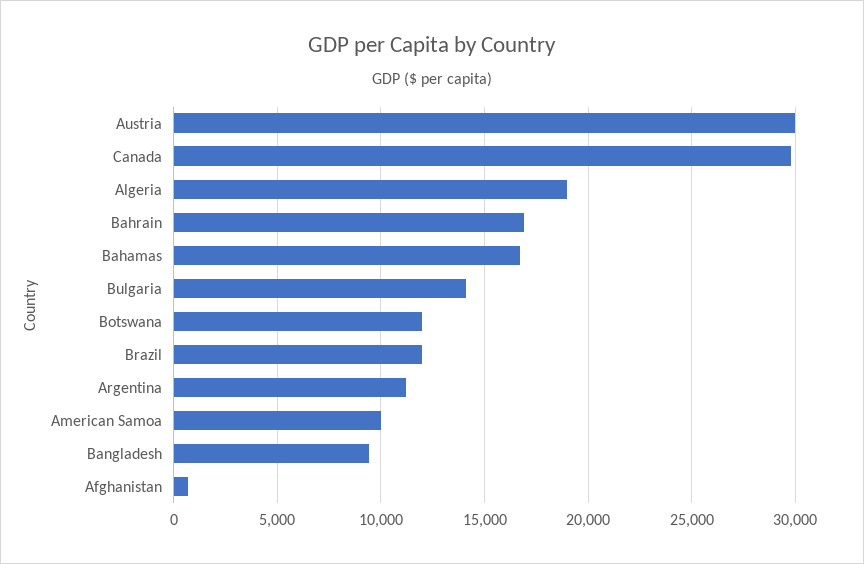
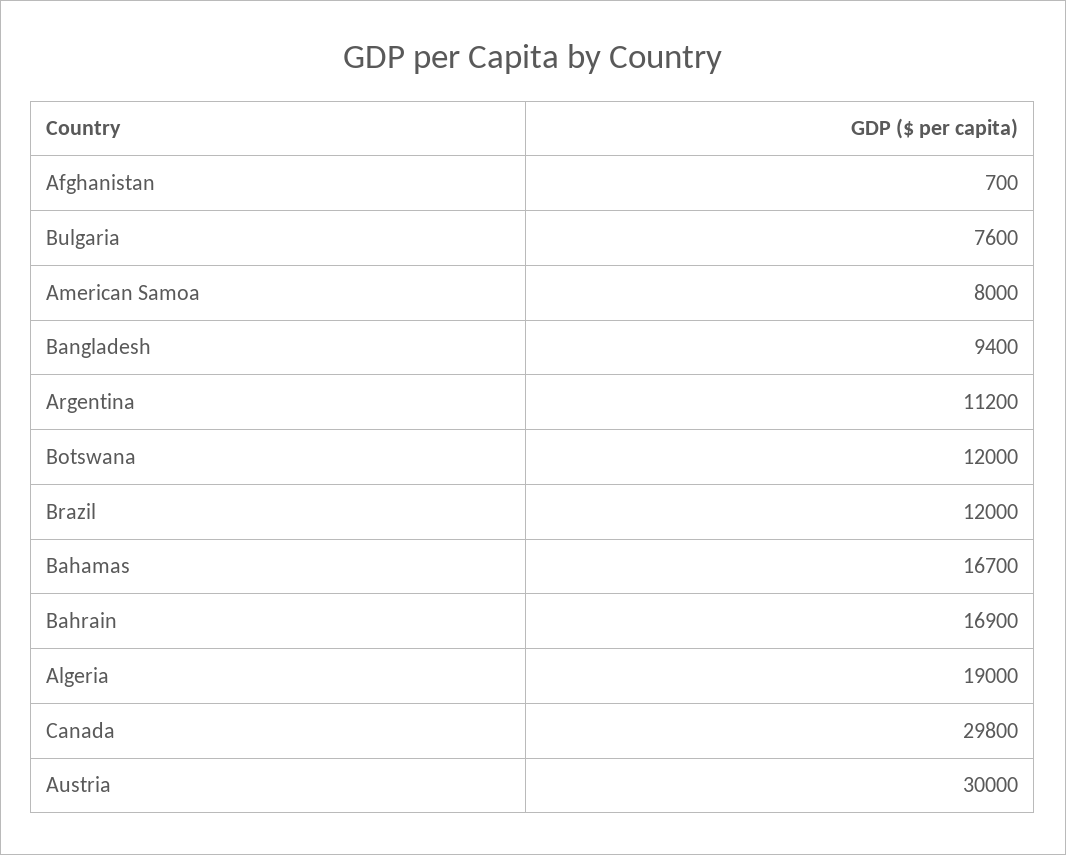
Bulgaria: 14000 -> 7600
American Samoa: 10000 -> 8000

